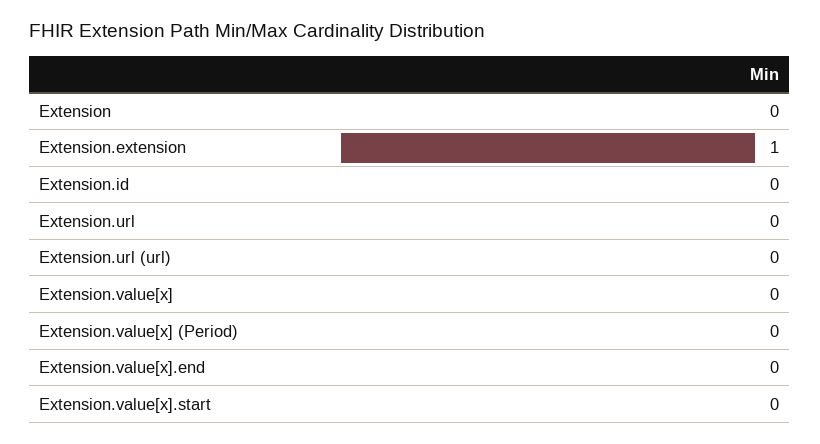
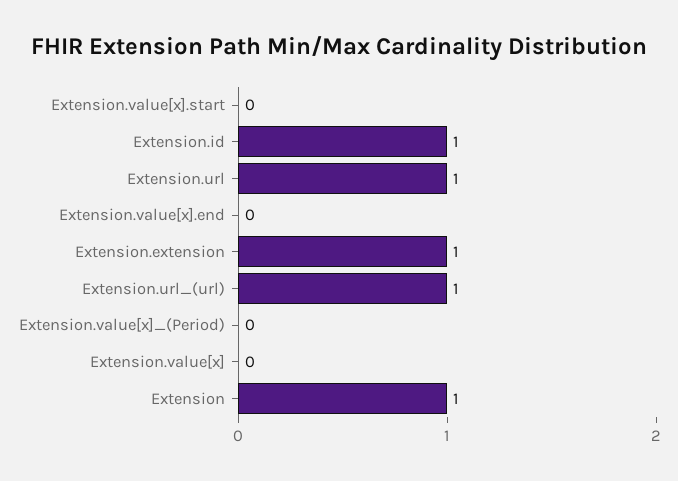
Extension: 0 -> 1
Extension.id: 0 -> 1
Extension.url: 0 -> 1
Extension.url (url): 0 -> 1

